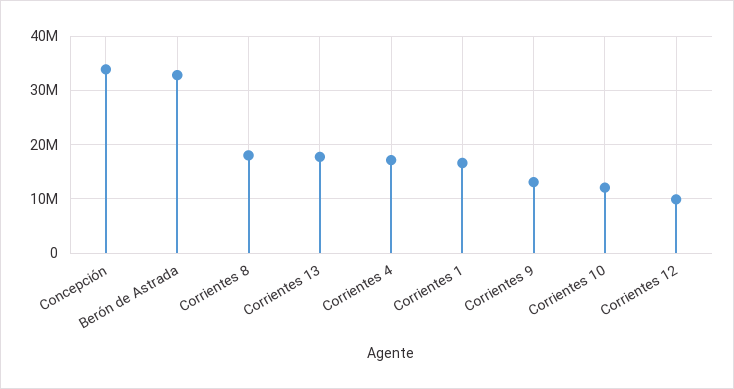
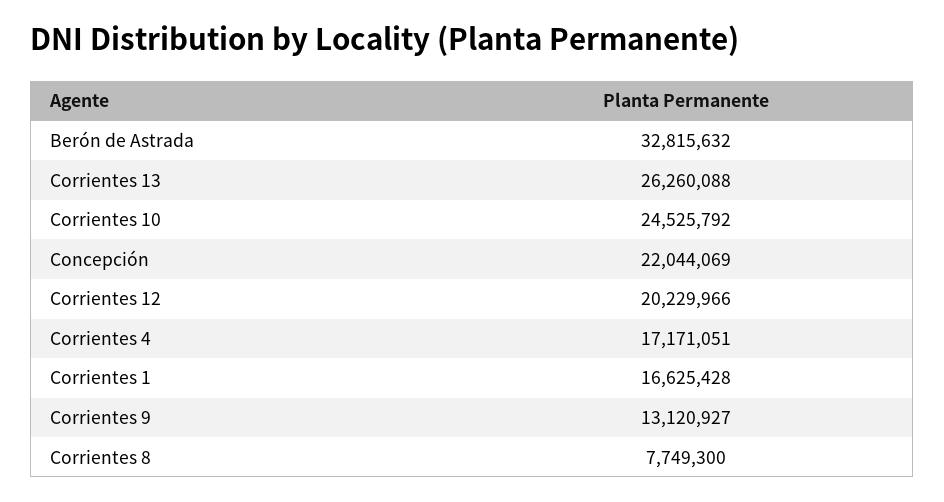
Concepción: 34000000 -> 22044069
Corrientes 8: 18000000 -> 7749300
Corrientes 13: 18000000 -> 26260088
Corrientes 10: 12000000 -> 24525792
Corrientes 12: 10000000 -> 20229966

